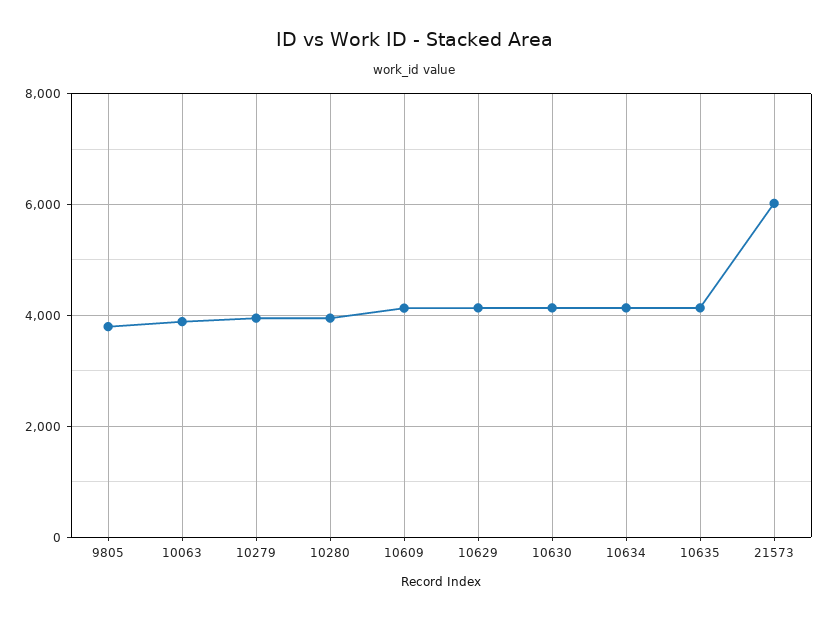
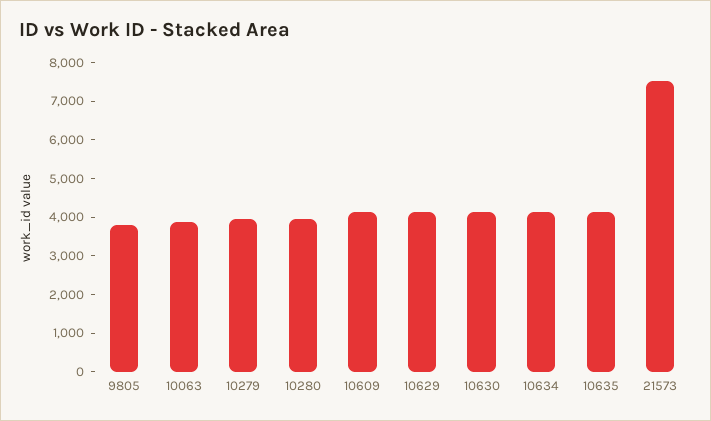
21573: 6000 -> 7500

